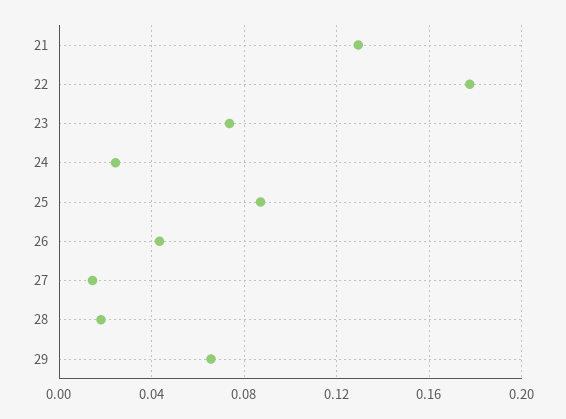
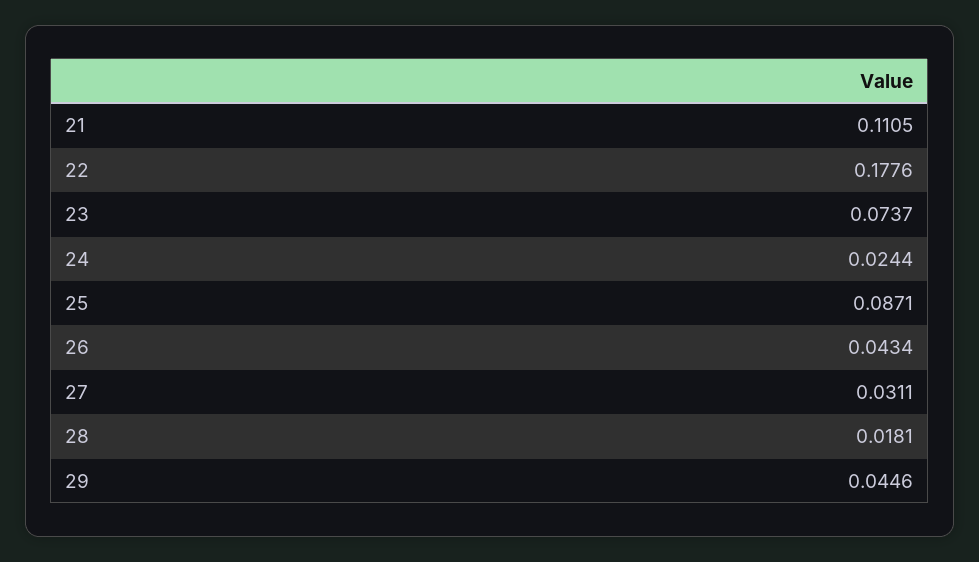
21: 0.13 -> 0.1105
27: 0.015 -> 0.0311
29: 0.065 -> 0.0446

